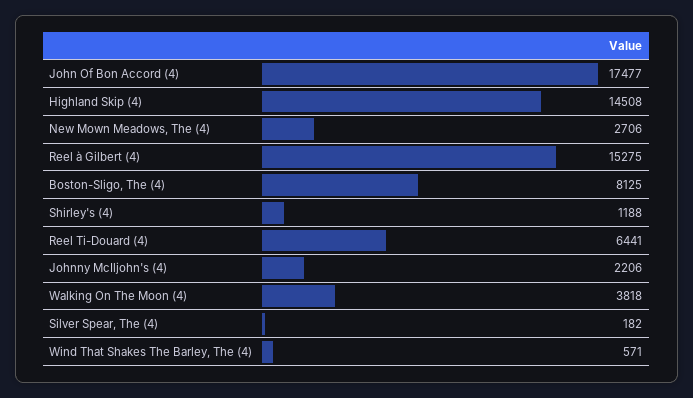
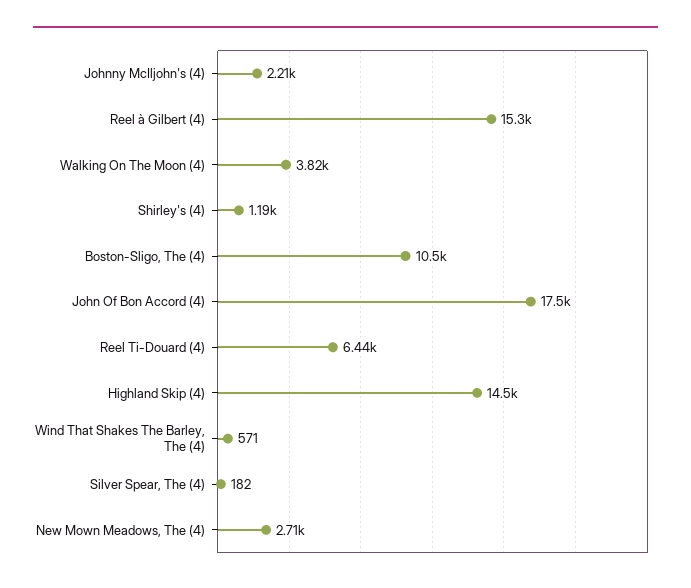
Boston-Sligo, The (4): 8125 -> 10500

